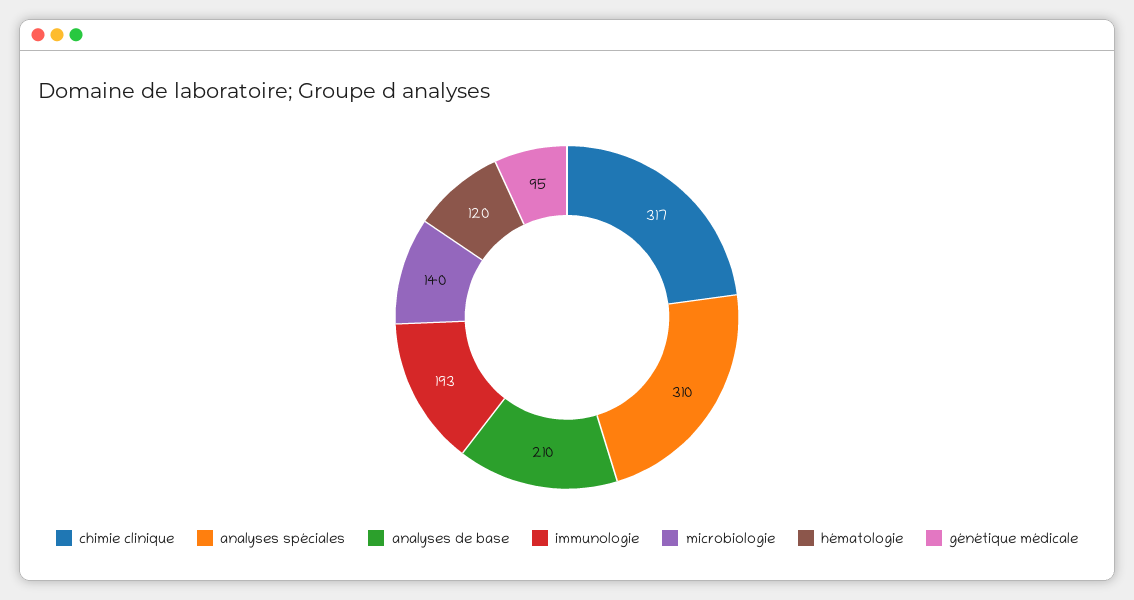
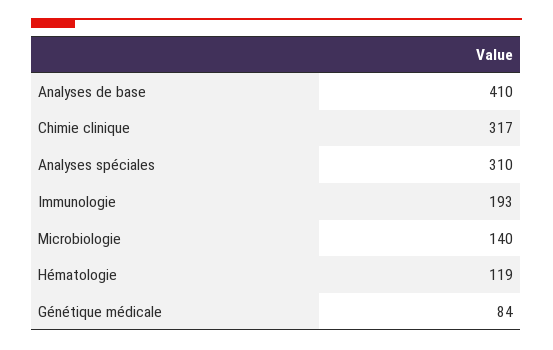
analyses de base: 210 -> 410
hématologie: 120 -> 119
génétique médicale: 95 -> 84

